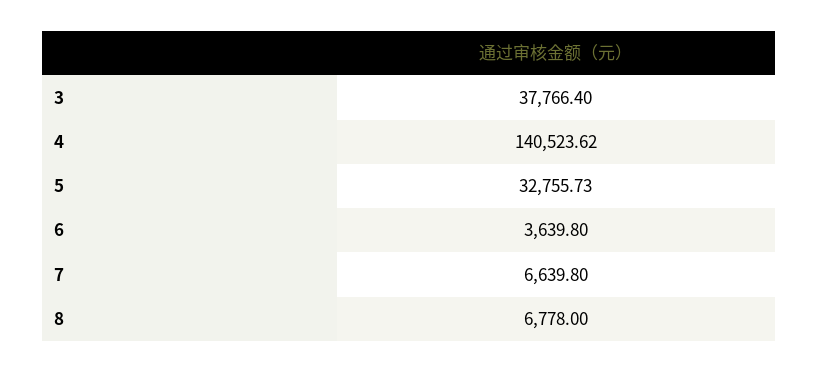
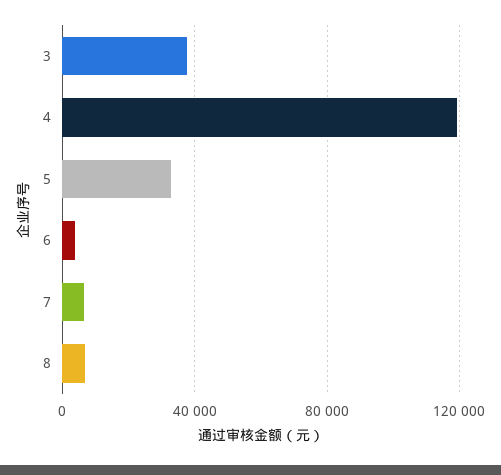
4: 140523.62 -> 120000

